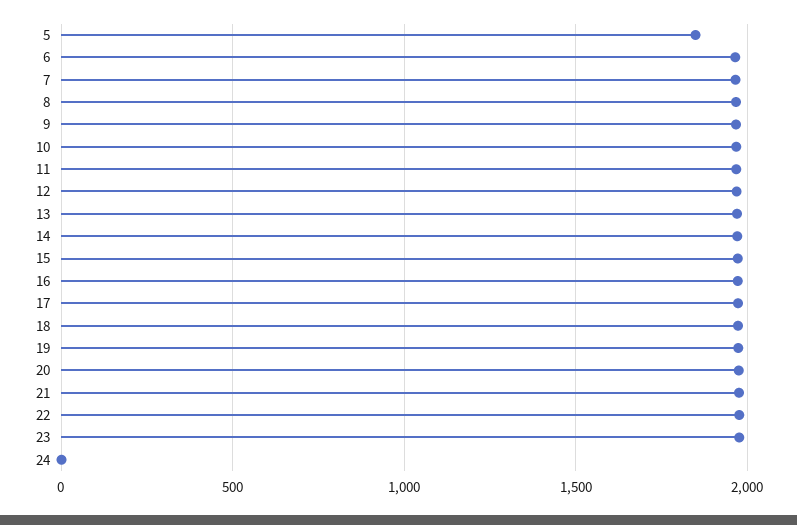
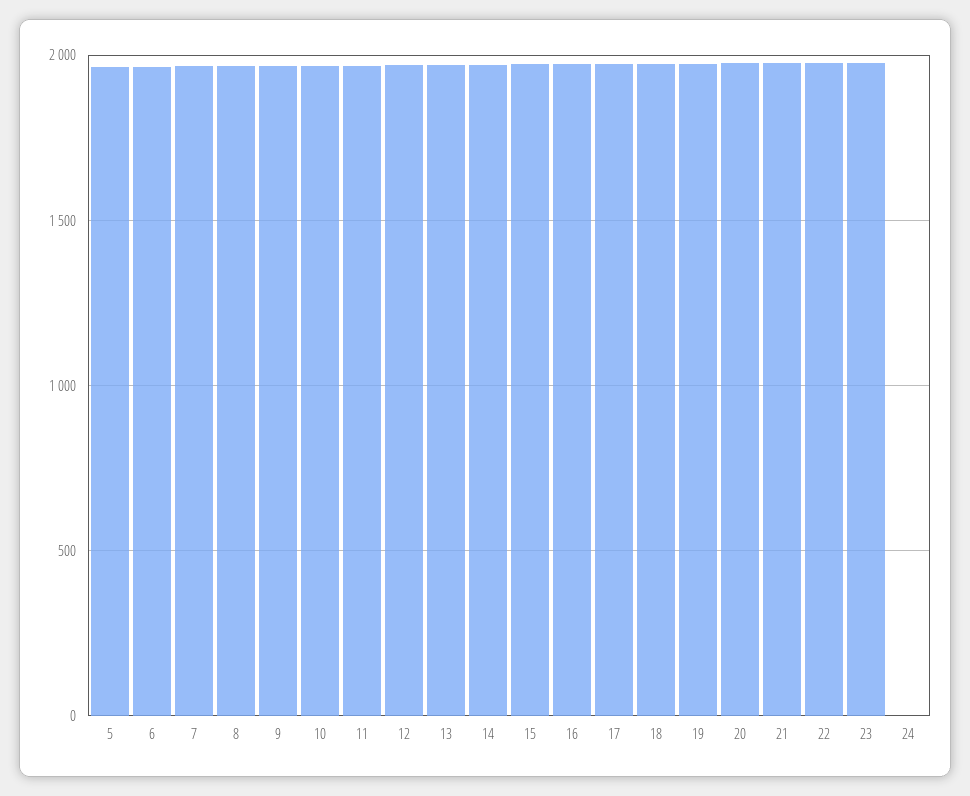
5: 1850 -> 1950

